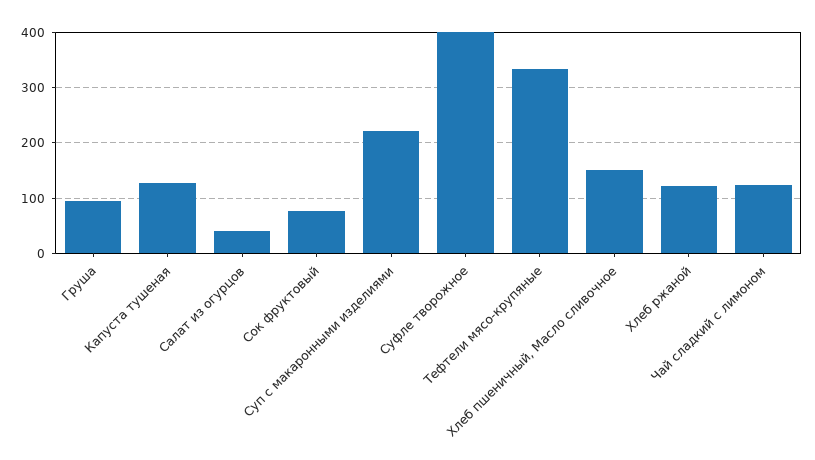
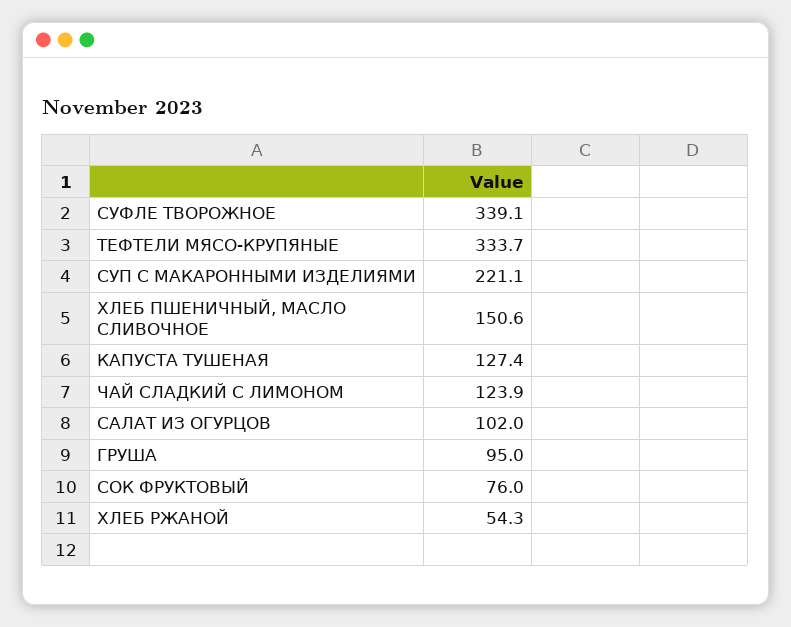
Салат из огурцов: 40 -> 102
Суфле творожное: 400 -> 339.1
Хлеб ржаной: 120 -> 54.3

